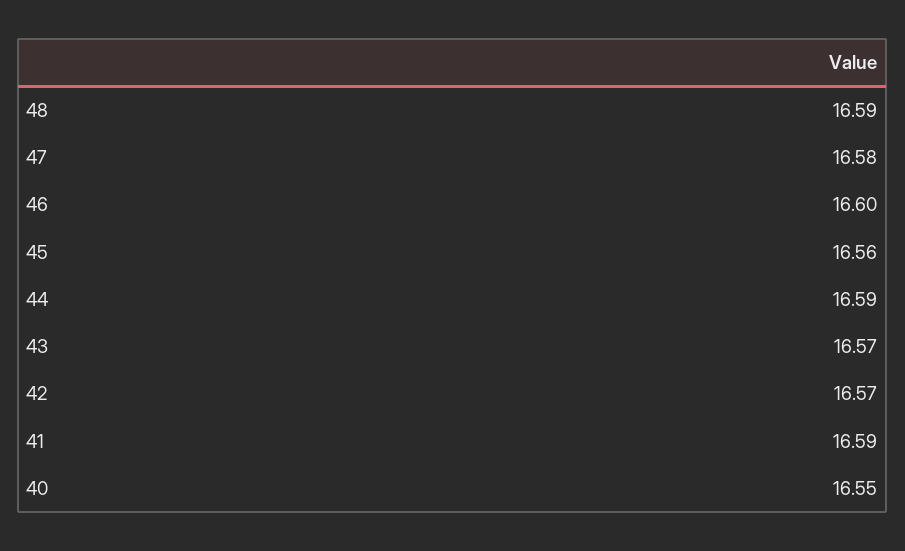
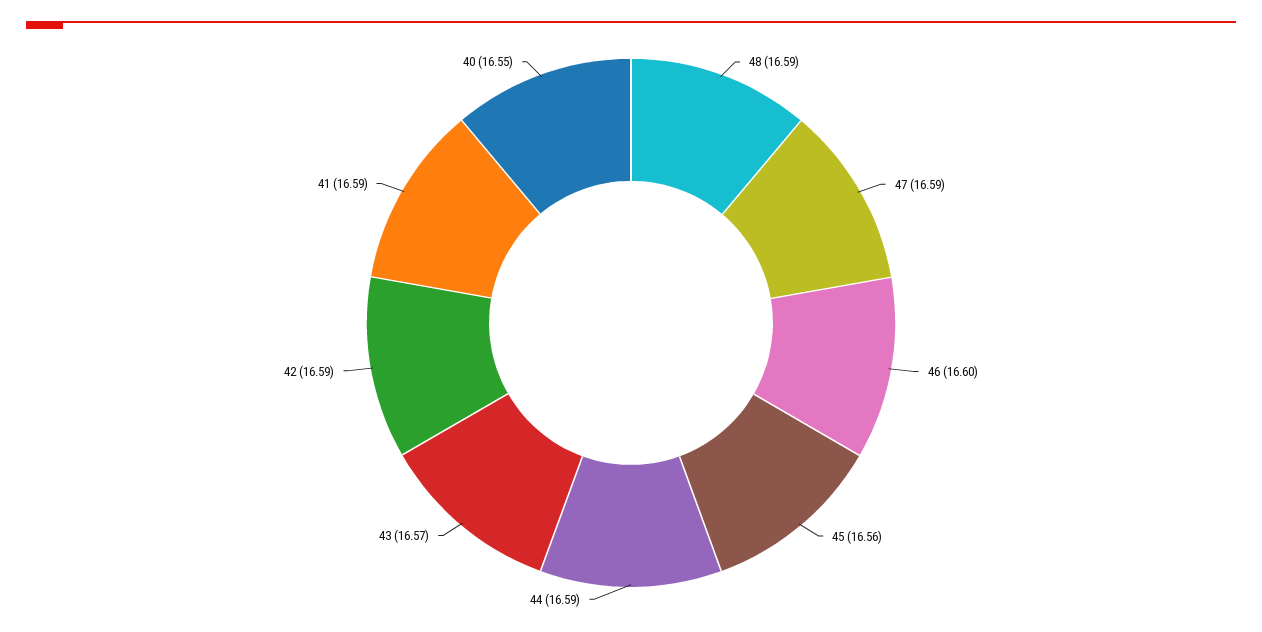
47: 16.58 -> 16.59
42: 16.57 -> 16.59

